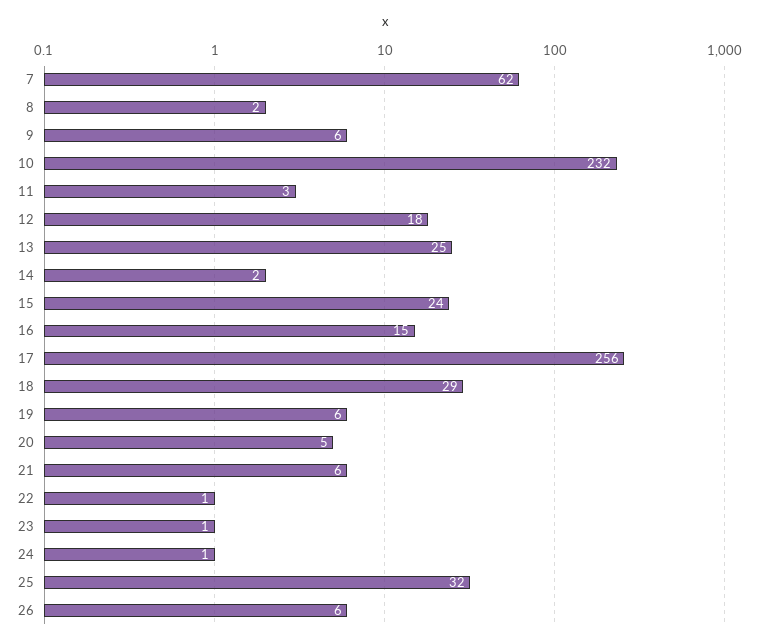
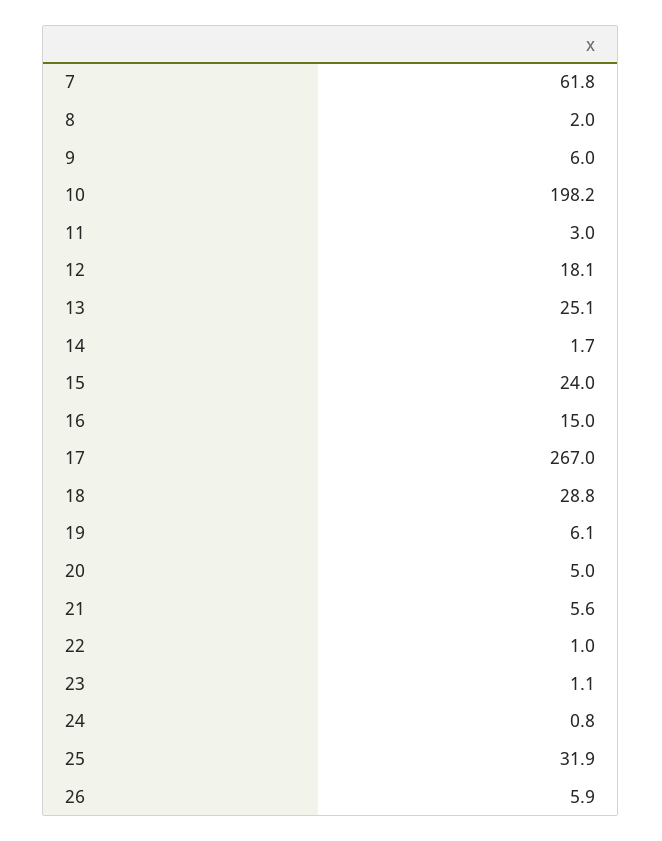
10: 232 -> 198.2
17: 256 -> 267

